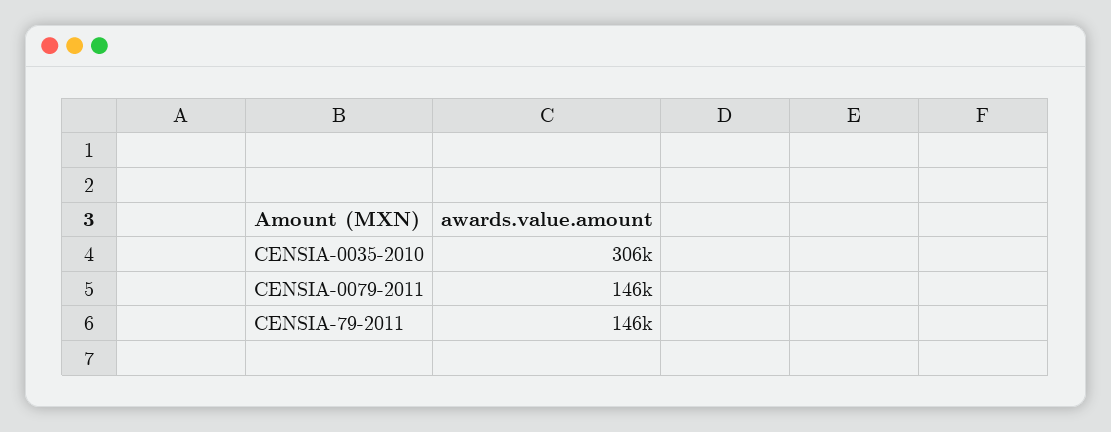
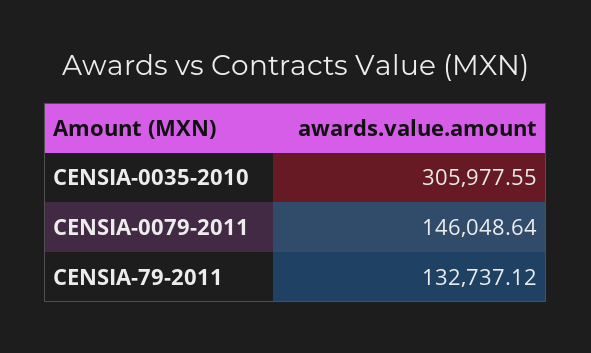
CENSIA-79-2011: 146000 -> 132737.12

